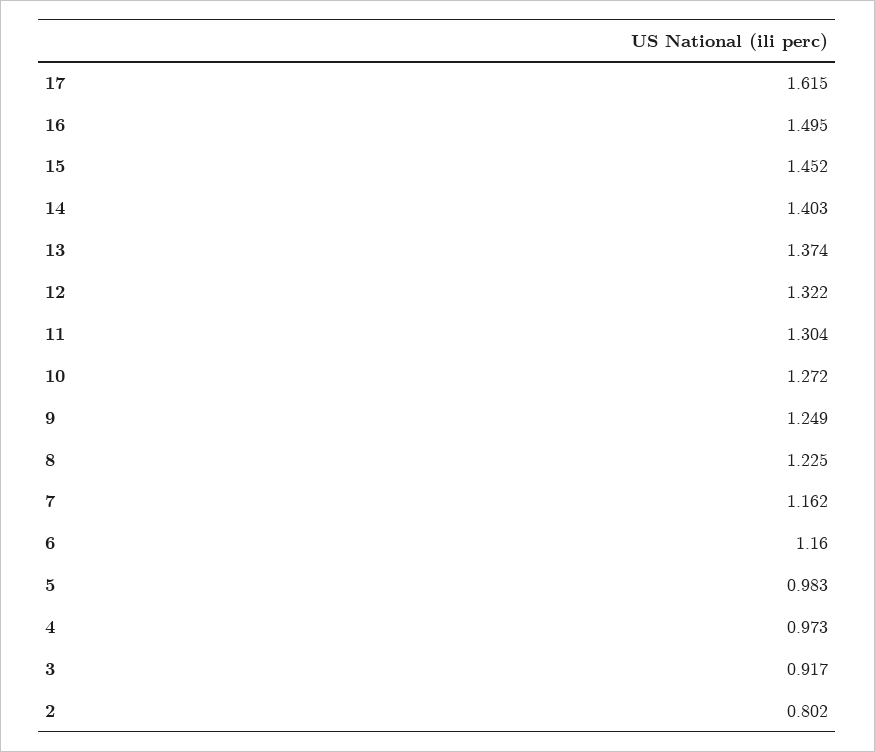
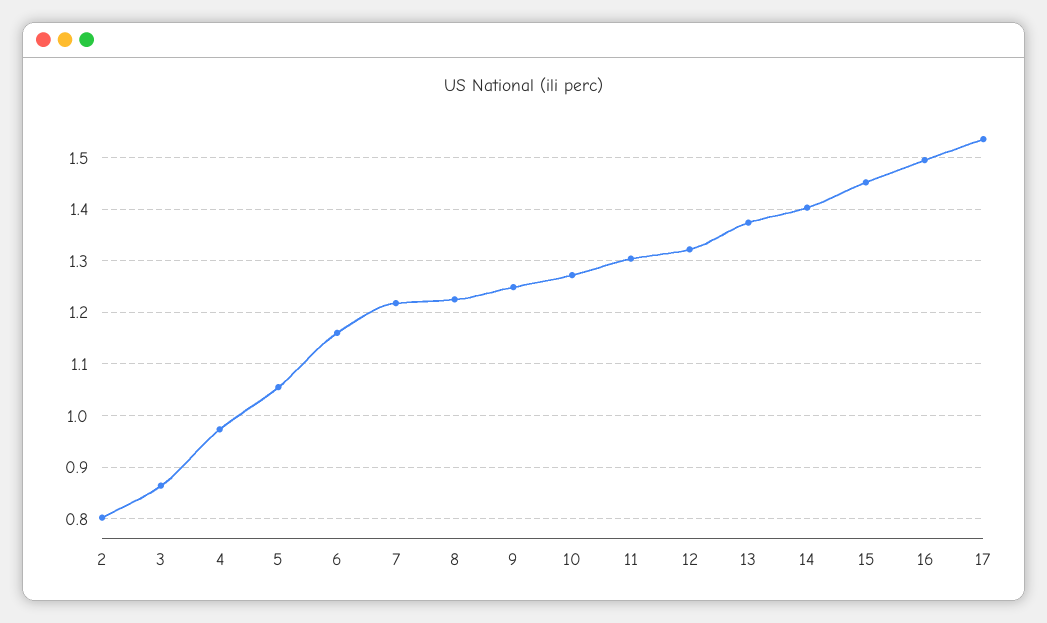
17: 1.615 -> 1.54
7: 1.162 -> 1.22
5: 0.983 -> 1.06
3: 0.917 -> 0.86

